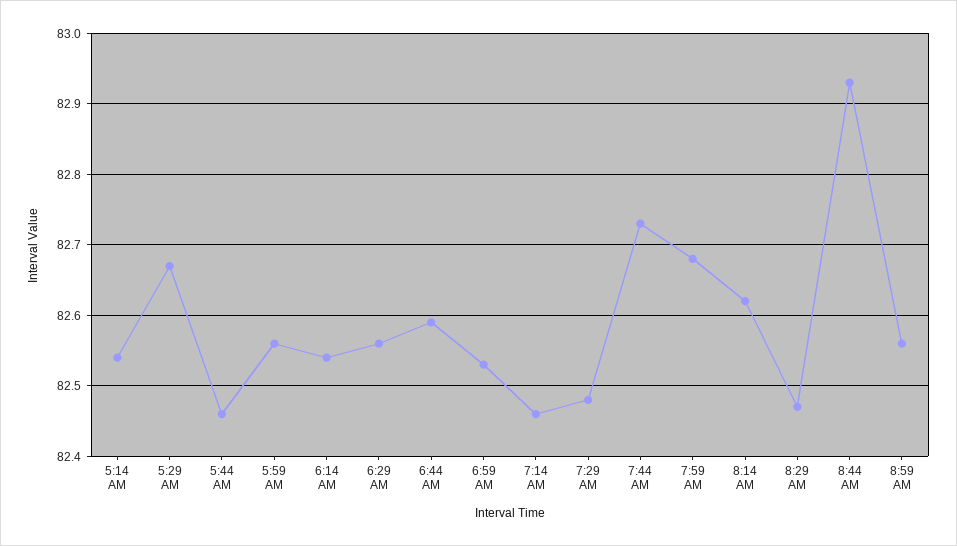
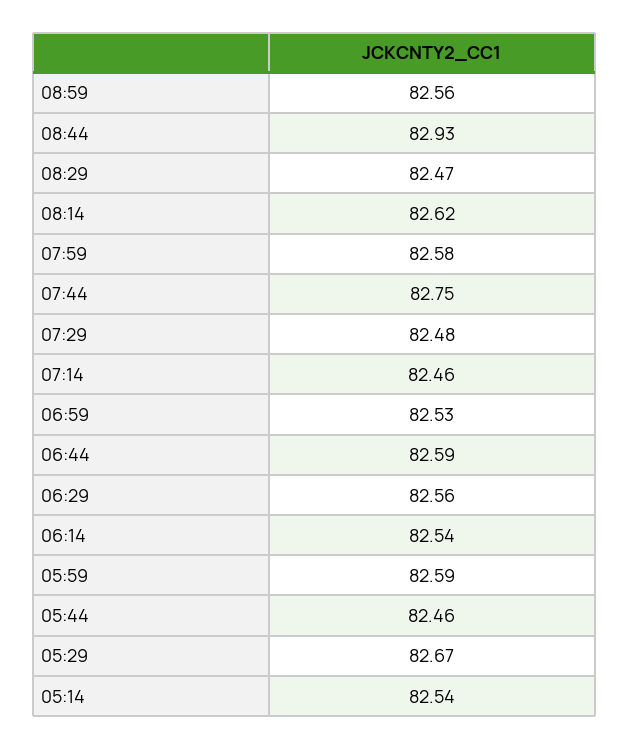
5:59 AM: 82.56 -> 82.59
7:44 AM: 82.73 -> 82.75
7:59 AM: 82.68 -> 82.58

